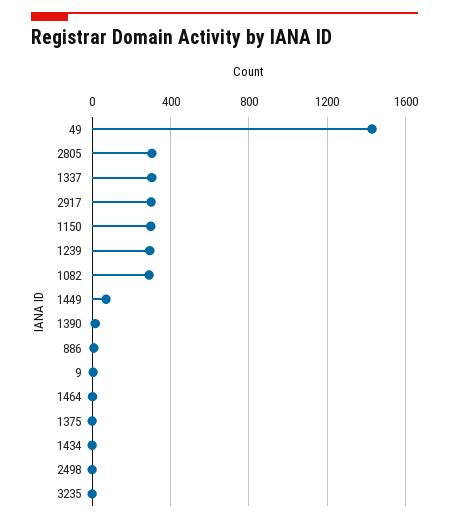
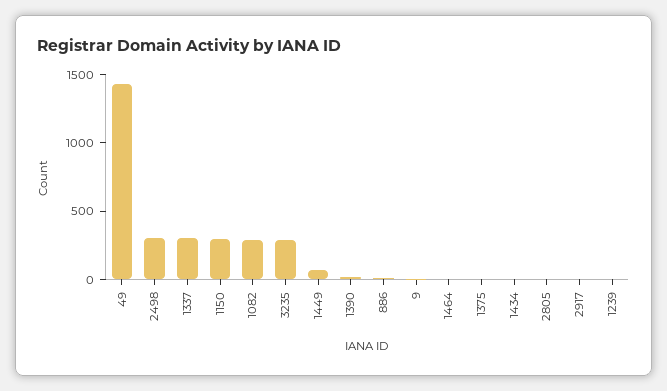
2805: 300 -> 0
2917: 300 -> 0
1239: 300 -> 0
2498: 0 -> 300
3235: 0 -> 300

